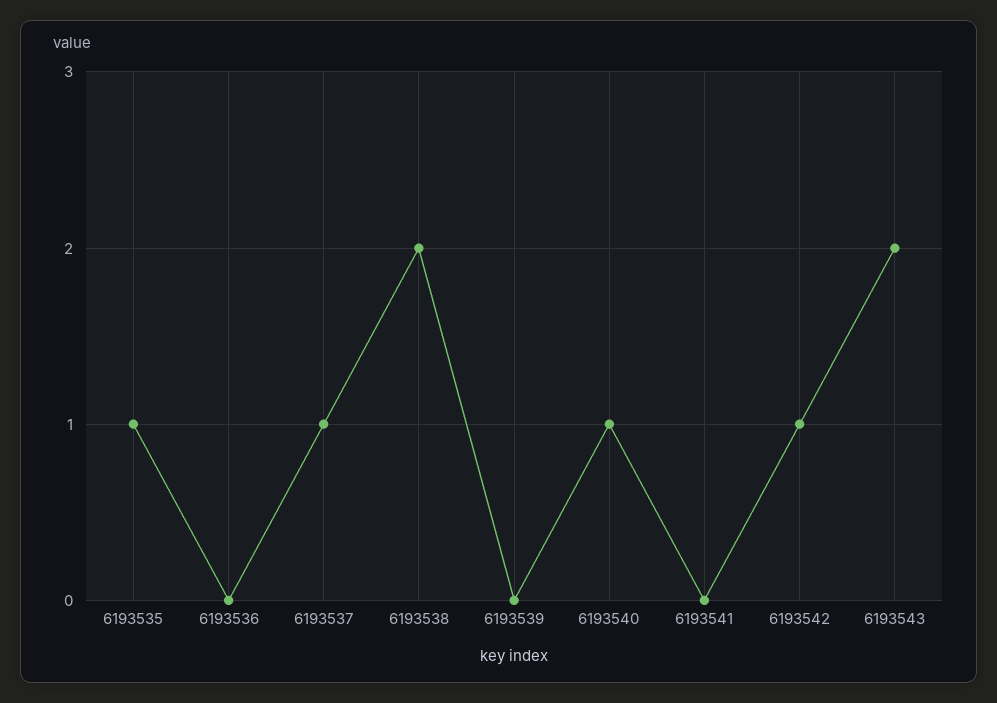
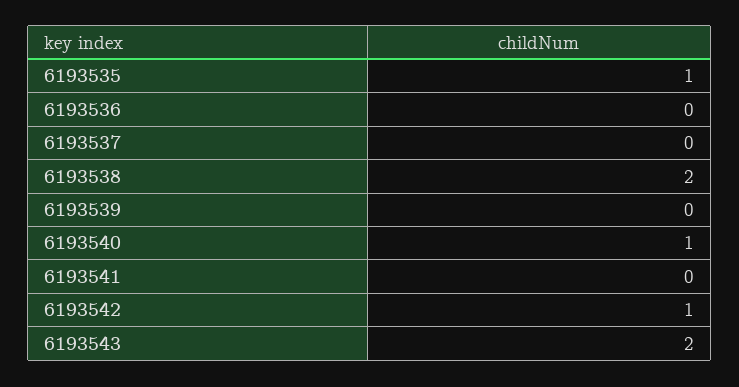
6193537: 1 -> 0

